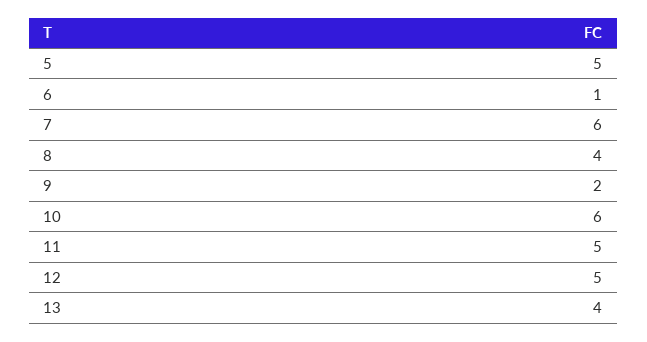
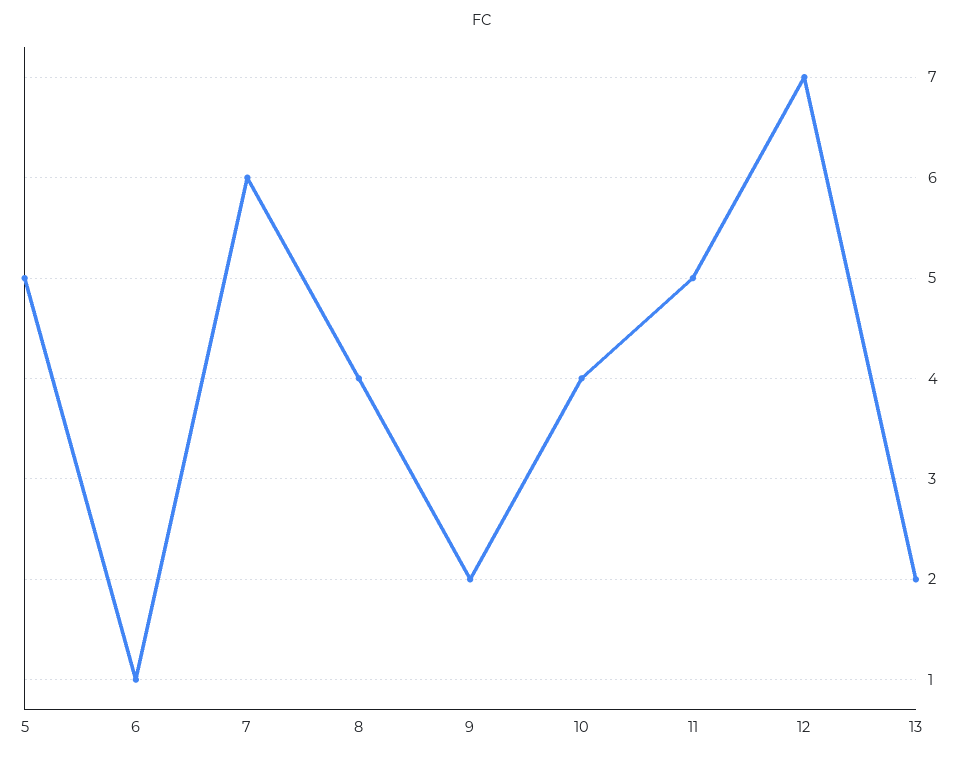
10: 6 -> 4
12: 5 -> 7
13: 4 -> 2

